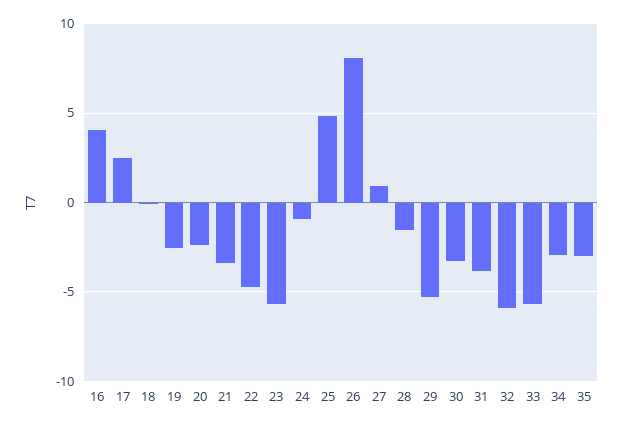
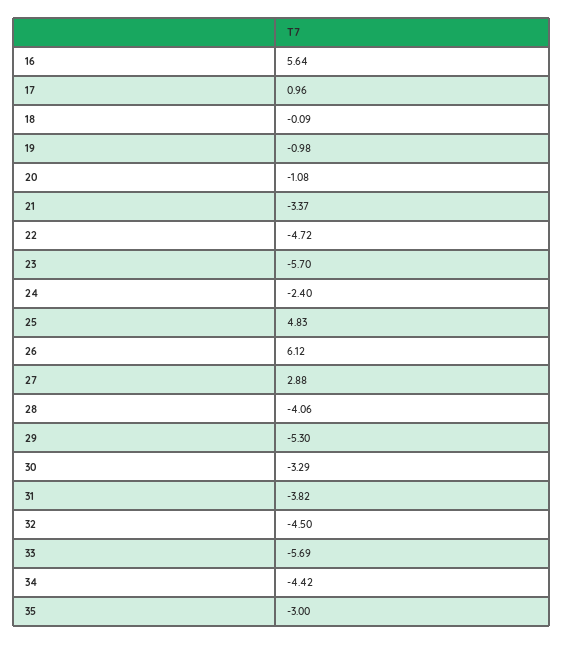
16: 4 -> 5.64
17: 2.5 -> 0.96
19: -2.5 -> -0.98
20: -2.5 -> -1.08
24: -1 -> -2.4
26: 8 -> 6.12
27: 1 -> 2.88
28: -1.5 -> -4.06
32: -6 -> -4.5
34: -3 -> -4.42

